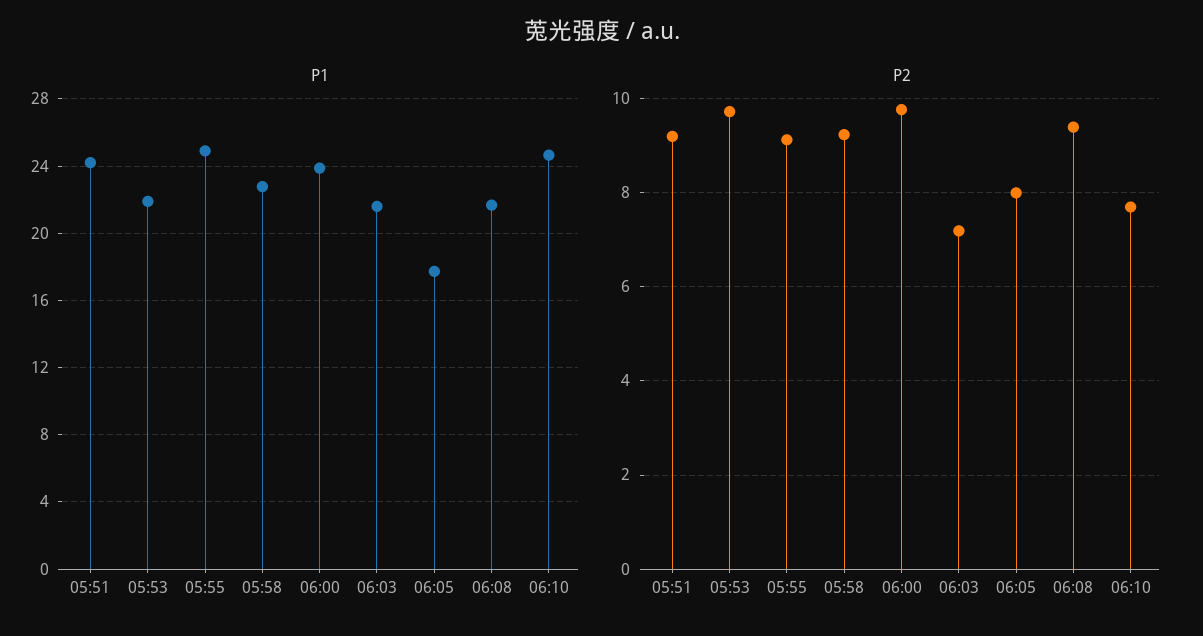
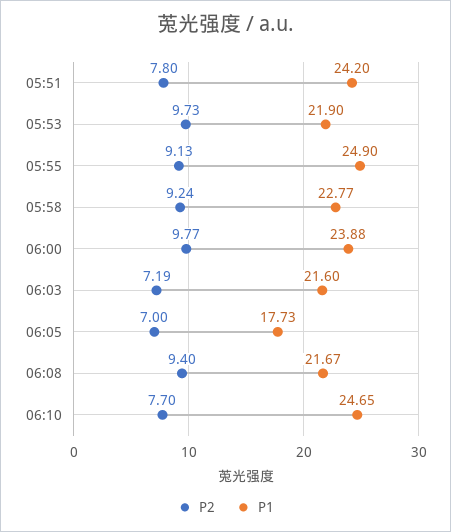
P2, 05:51: 9.2 -> 7.8
P2, 06:05: 8 -> 7

